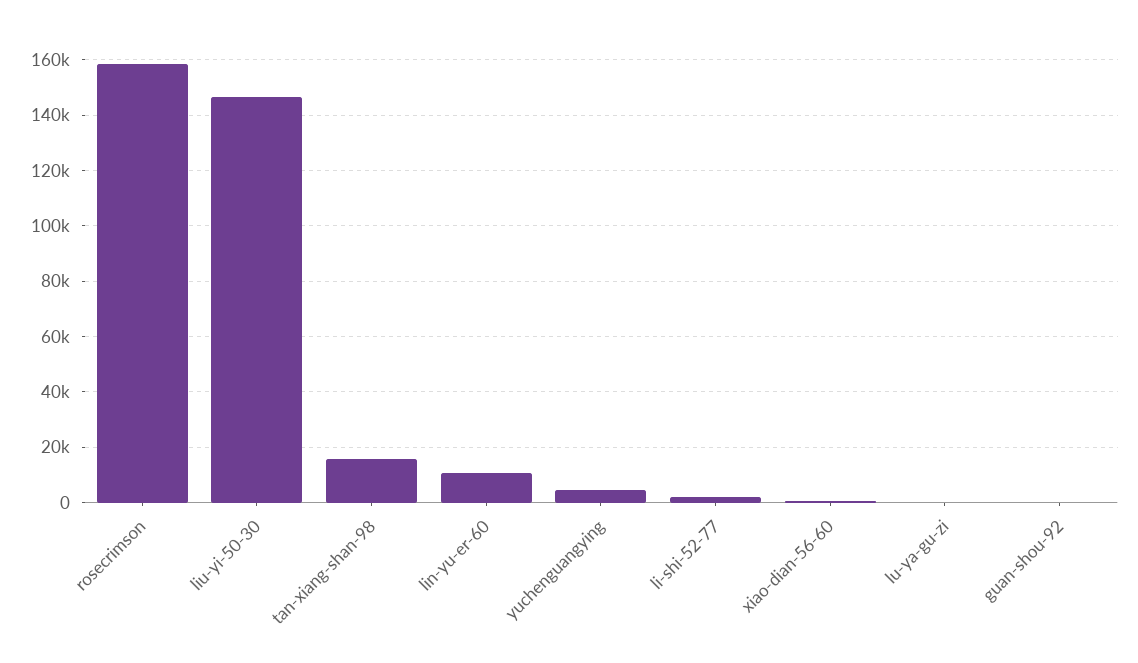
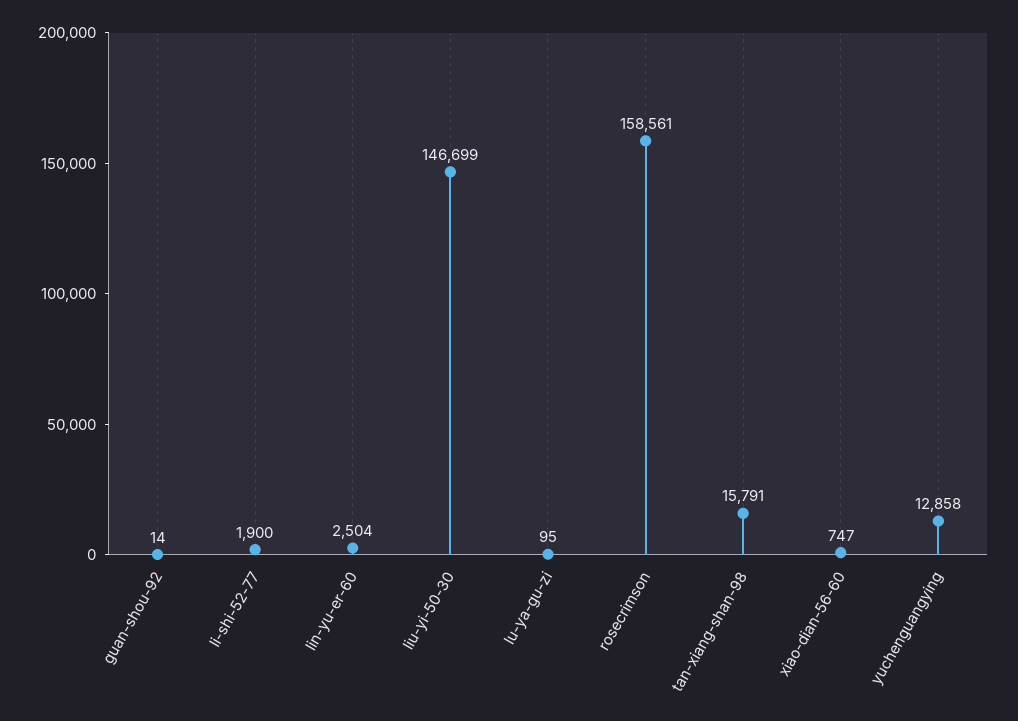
lin-yu-er-60: 10000 -> 2504
yuchenguangying: 5000 -> 12858

